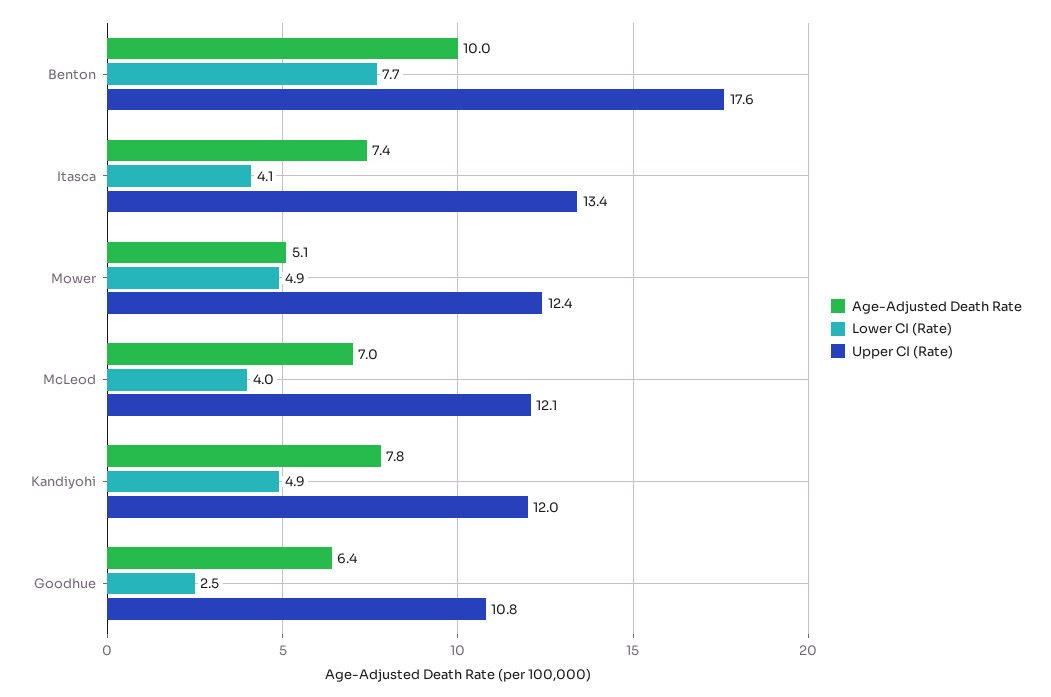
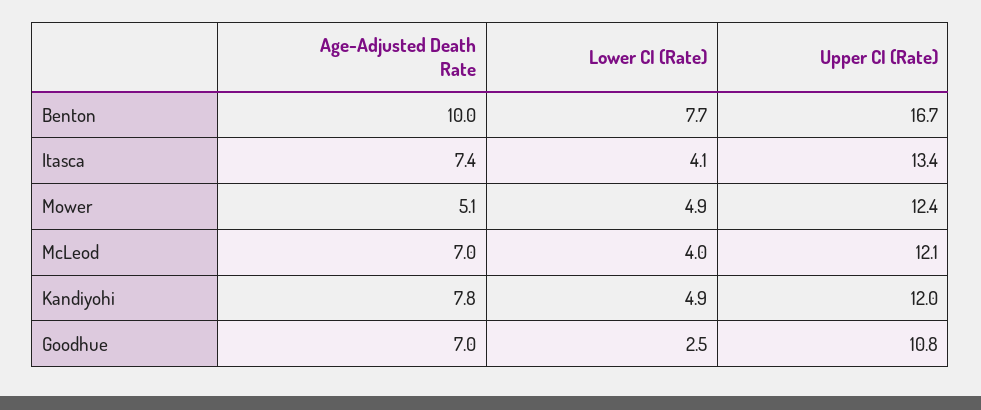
Upper CI (Rate), Benton: 17.6 -> 16.7
Age-Adjusted Death Rate, Goodhue: 6.4 -> 7

